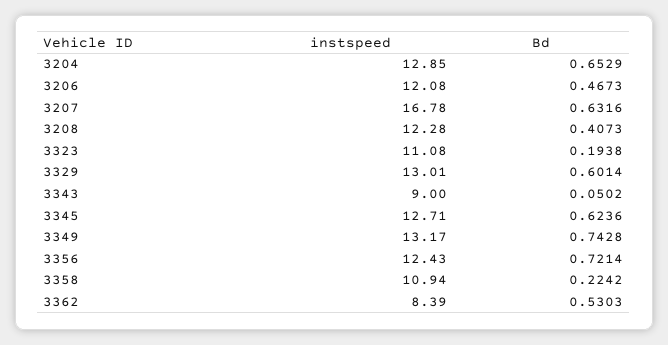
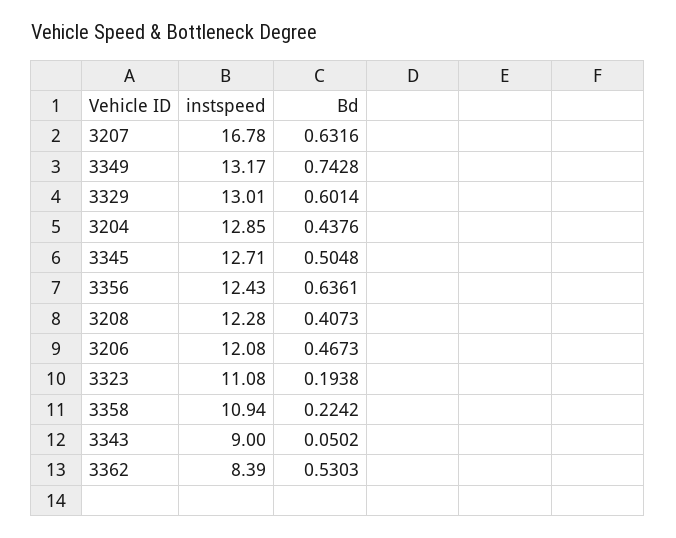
Bd, 3204: 0.6529 -> 0.4376
Bd, 3345: 0.6236 -> 0.5048
Bd, 3356: 0.7214 -> 0.6361

